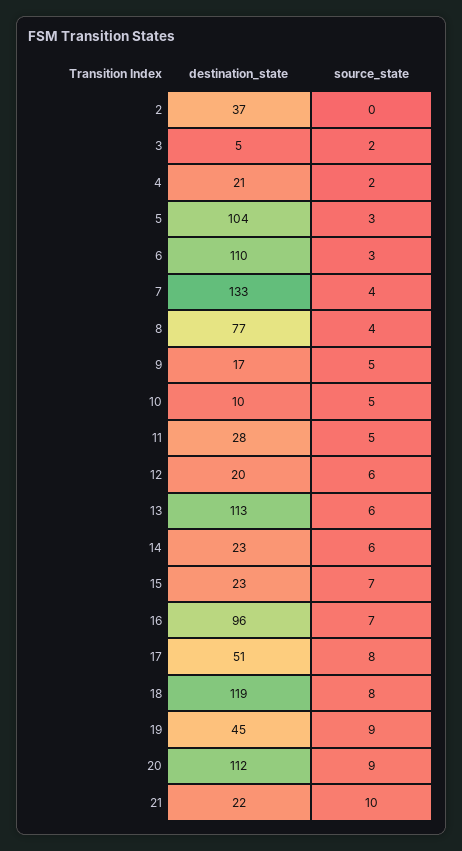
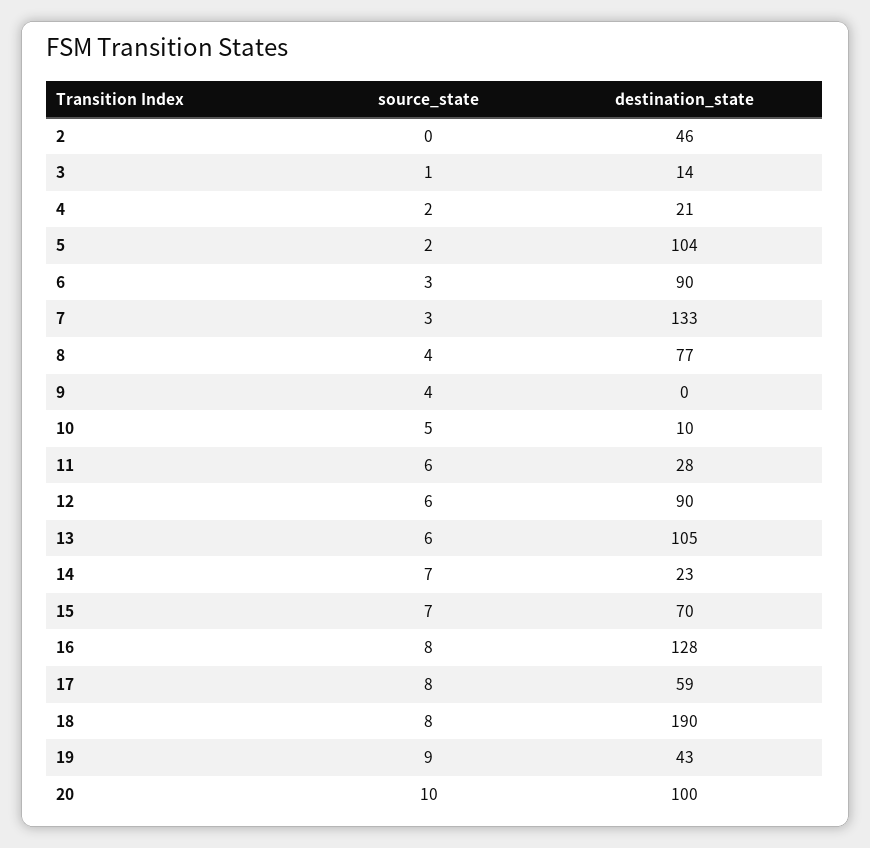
destination_state, 2: 37 -> 46
destination_state, 3: 5 -> 14
source_state, 3: 2 -> 1
source_state, 5: 3 -> 2
destination_state, 6: 110 -> 90
source_state, 7: 4 -> 3
destination_state, 9: 17 -> 0
source_state, 9: 5 -> 4
source_state, 11: 5 -> 6
destination_state, 12: 20 -> 90
destination_state, 13: 113 -> 105
source_state, 14: 6 -> 7
destination_state, 15: 23 -> 70
destination_state, 16: 96 -> 128
source_state, 16: 7 -> 8
destination_state, 17: 51 -> 59
destination_state, 18: 119 -> 190
destination_state, 19: 45 -> 43
destination_state, 20: 112 -> 100
source_state, 20: 9 -> 10
destination_state, 21: 22 -> none
source_state, 21: 10 -> none

